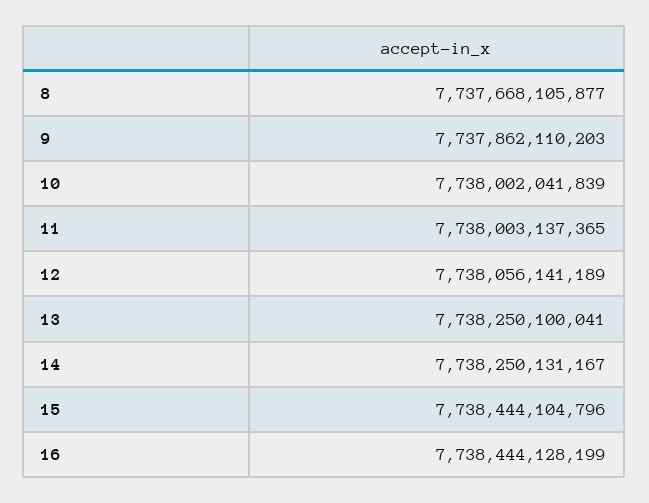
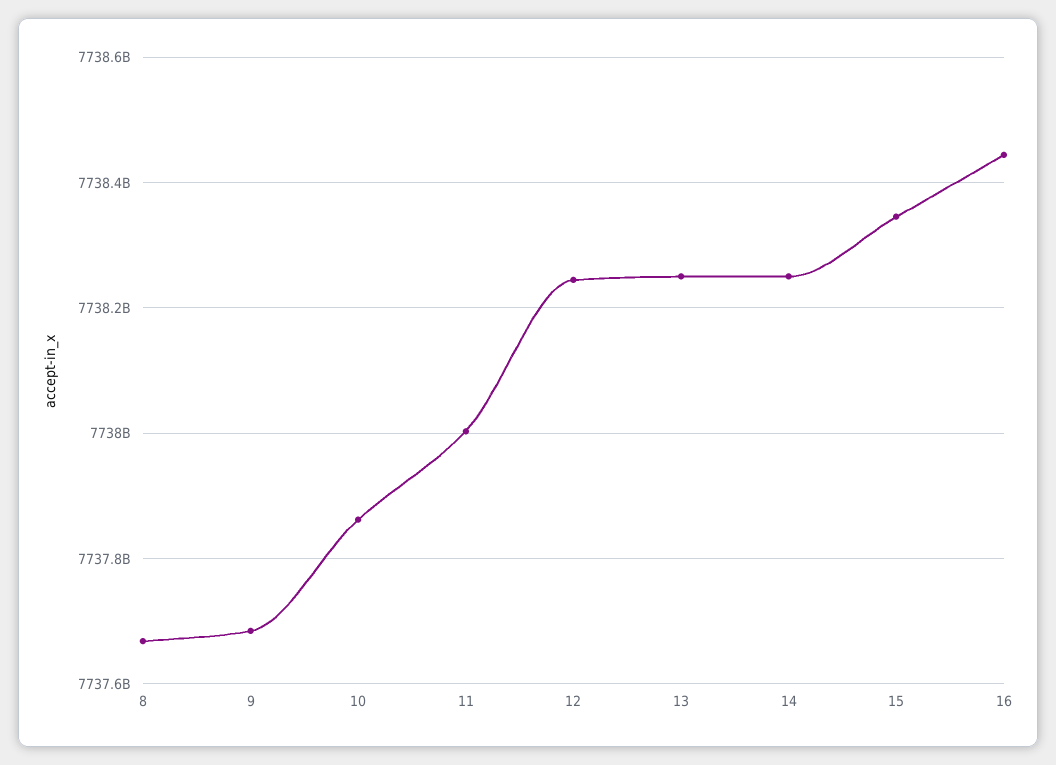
9: 7737862110203 -> 7737680000000
10: 7738002041839 -> 7737860000000
12: 7738056141189 -> 7738240000000
15: 7738444104796 -> 7738340000000

